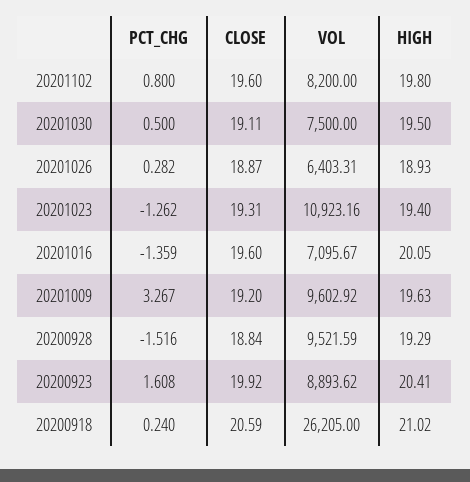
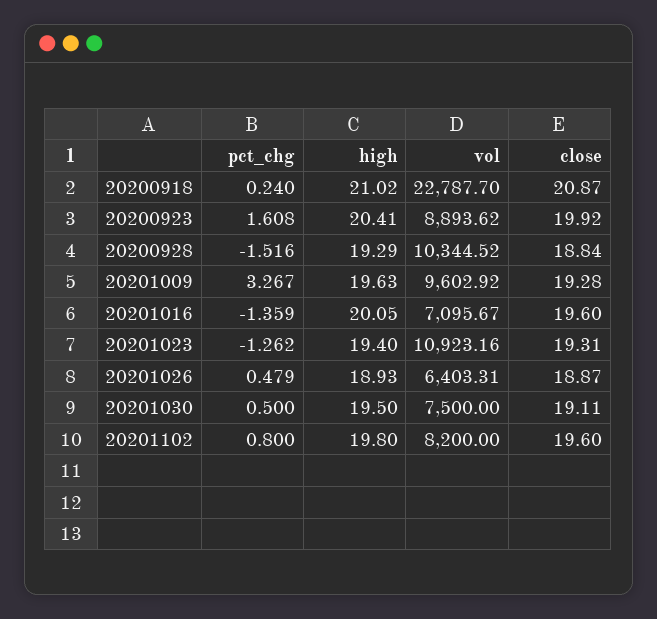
PCT_CHG, 20201026: 0.282 -> 0.479
CLOSE, 20201009: 19.2 -> 19.28
VOL, 20200928: 9521.59 -> 10344.52
CLOSE, 20200918: 20.59 -> 20.87
VOL, 20200918: 26205 -> 22787.7

